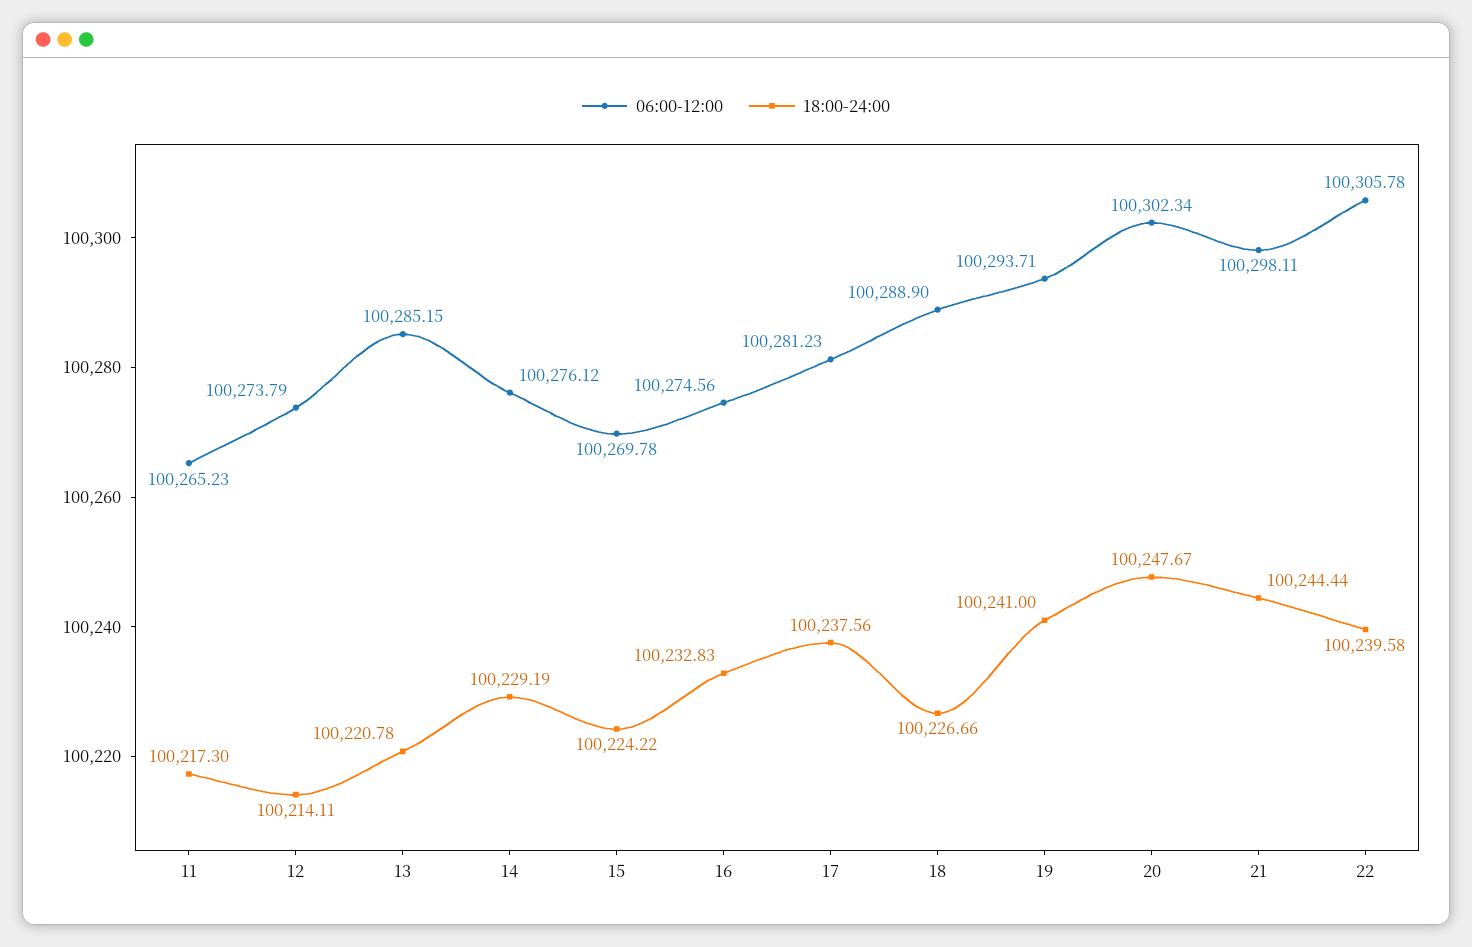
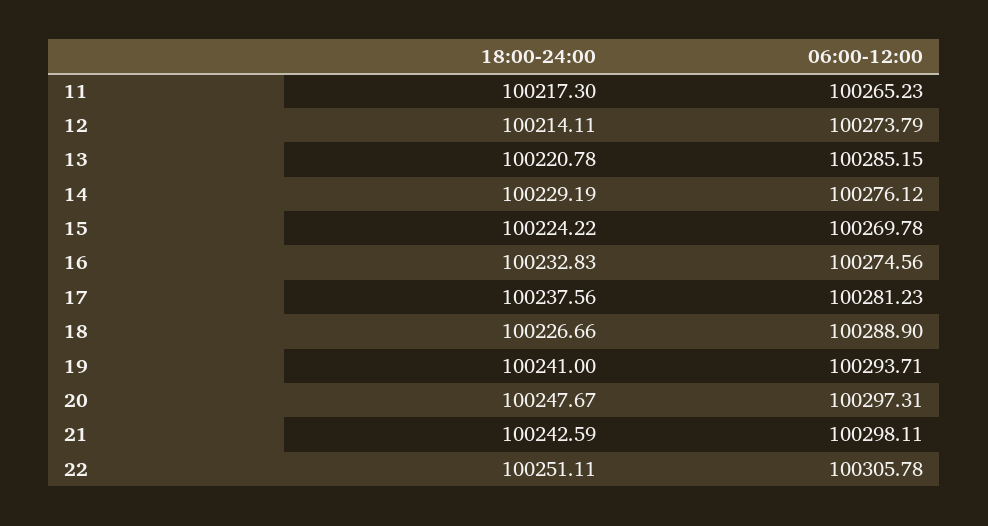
06:00-12:00, 20: 100302.34 -> 100297.31
18:00-24:00, 21: 100244.44 -> 100242.59
18:00-24:00, 22: 100239.58 -> 100251.11

